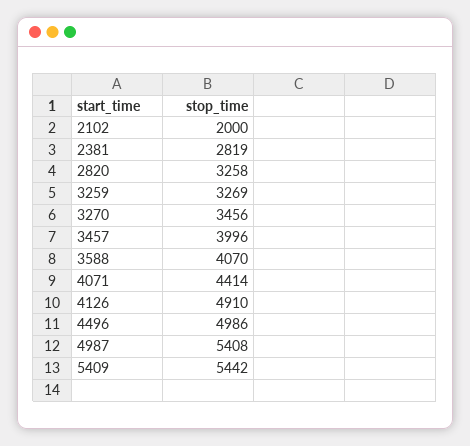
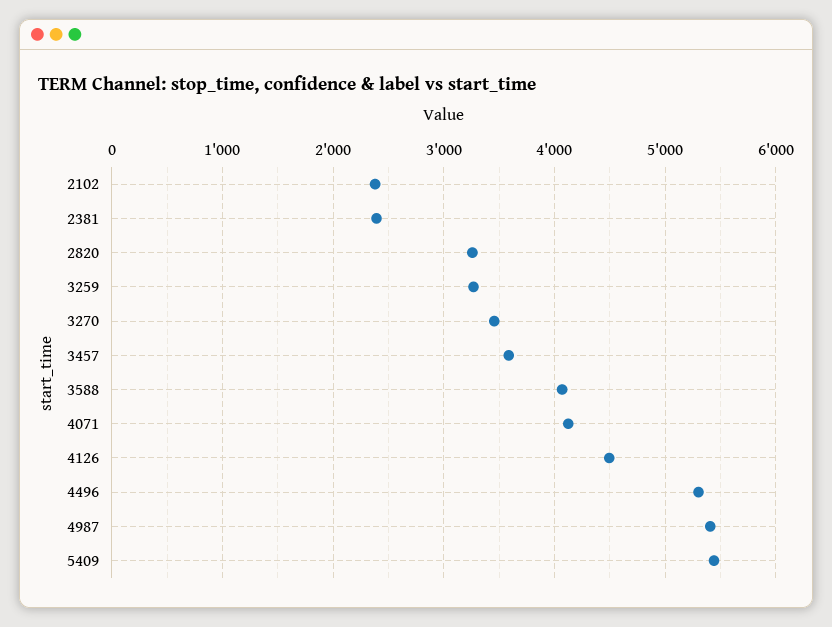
2102: 2000 -> 2400
2381: 2819 -> 2400
3457: 3996 -> 3600
4071: 4414 -> 4100
4126: 4910 -> 4500
4496: 4986 -> 5300

